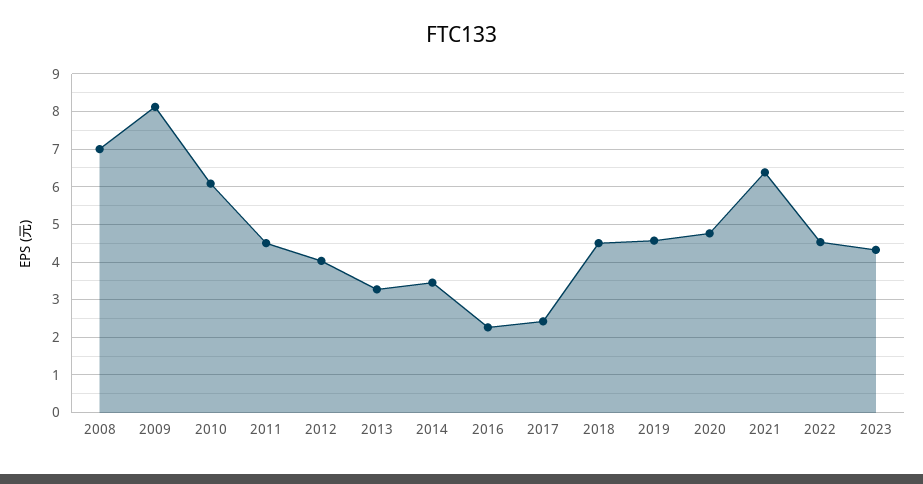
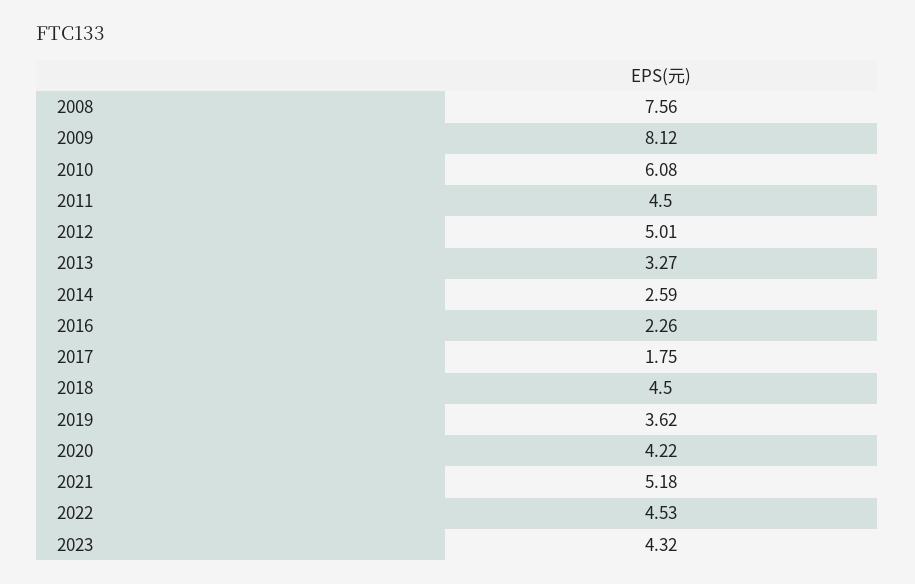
2008: 7 -> 7.56
2012: 4 -> 5.01
2014: 3.4 -> 2.59
2017: 2.4 -> 1.75
2019: 4.6 -> 3.62
2020: 4.8 -> 4.22
2021: 6.4 -> 5.18

